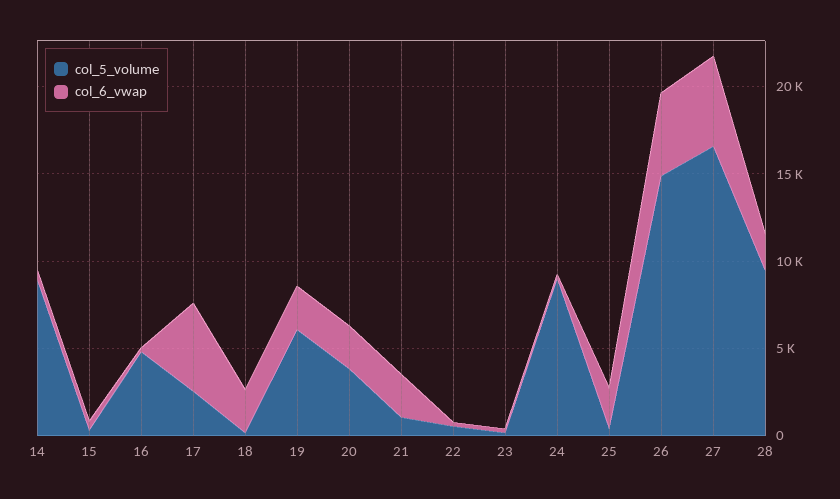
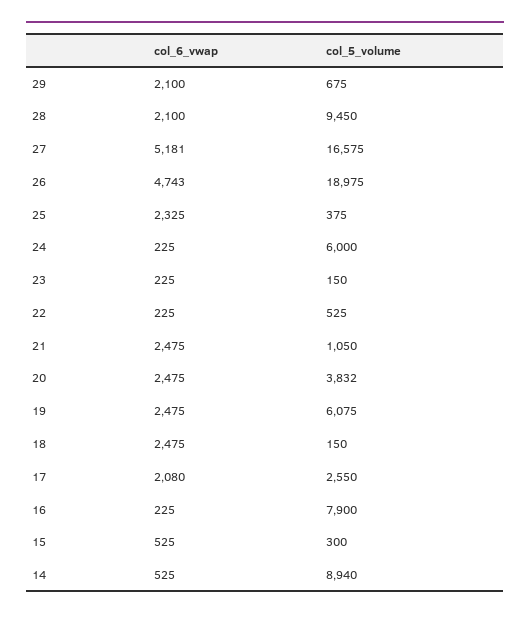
col_5_volume, 16: 5000 -> 7900
col_6_vwap, 17: 5000 -> 2080
col_5_volume, 24: 9000 -> 6000
col_5_volume, 26: 15000 -> 18975
col_6_vwap, 29: none -> 2100
col_5_volume, 29: none -> 675

